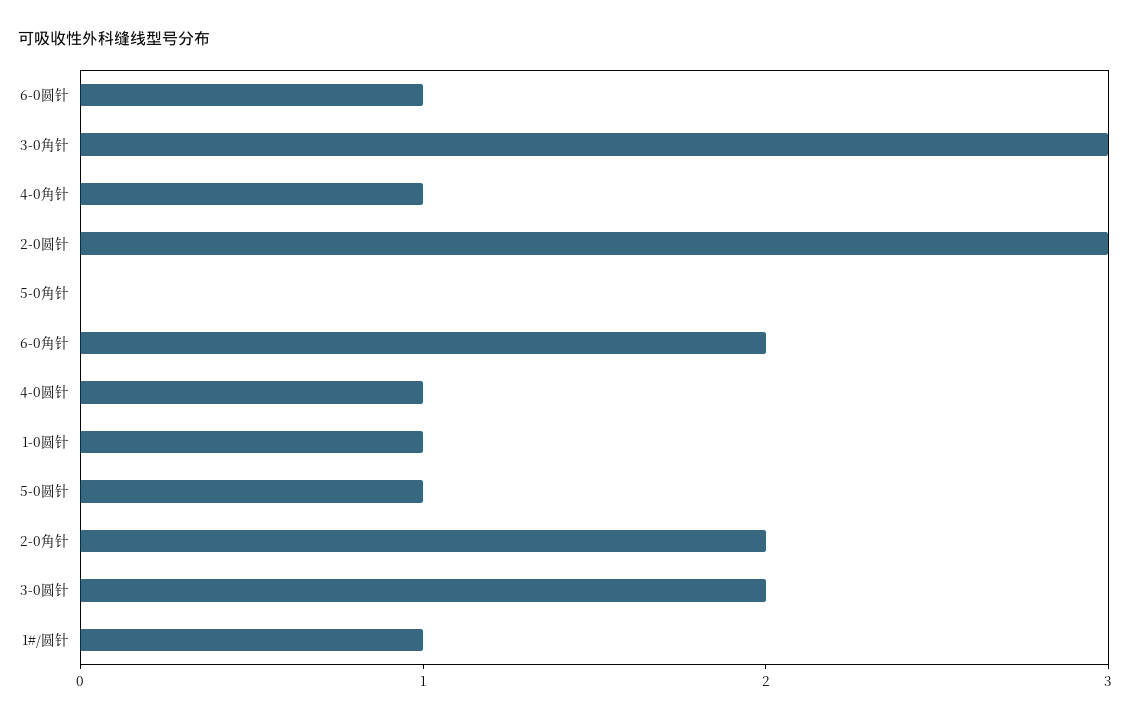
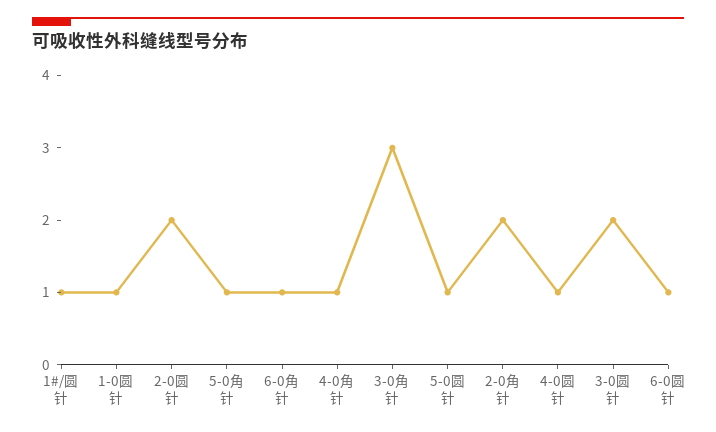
2-0圆针: 3 -> 2
5-0角针: 0 -> 1
6-0角针: 2 -> 1

